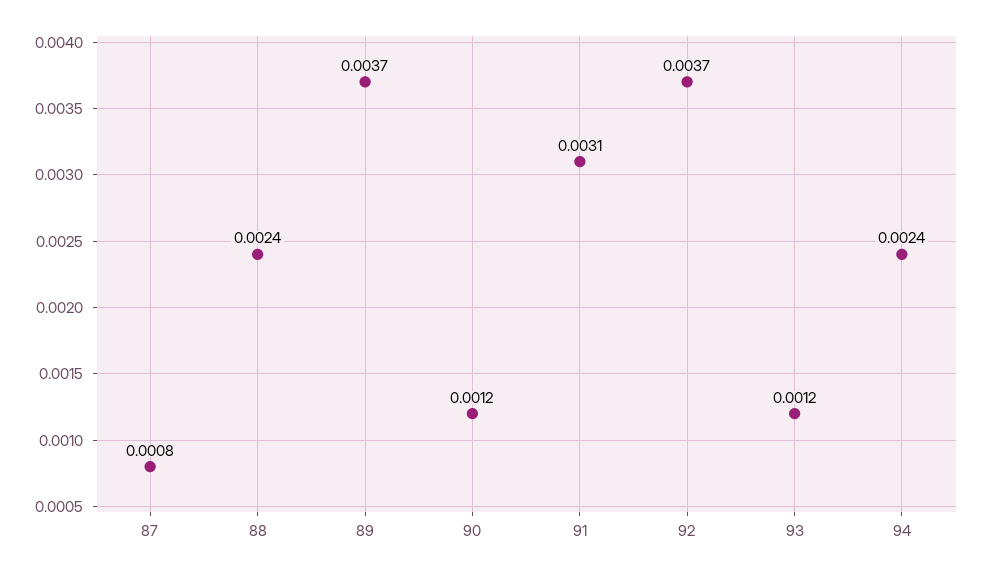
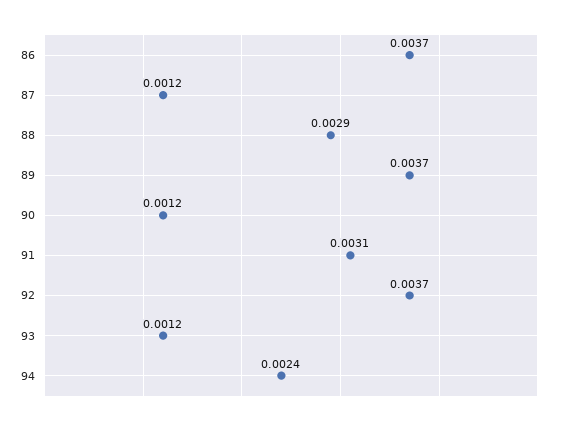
87: 0.0008 -> 0.0012
88: 0.0024 -> 0.0029
86: none -> 0.0037

